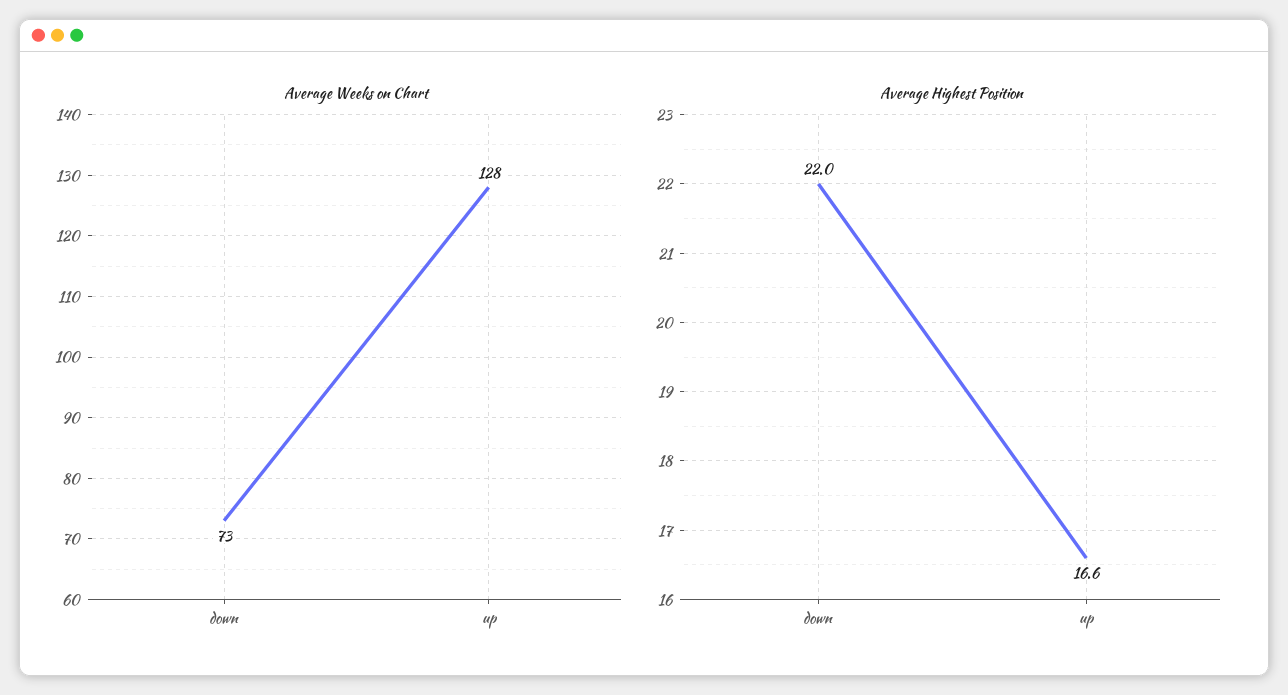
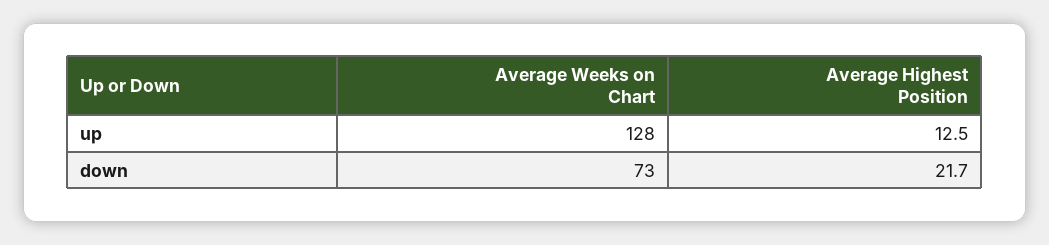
Average Highest Position, down: 22 -> 21.7
Average Highest Position, up: 16.6 -> 12.5

